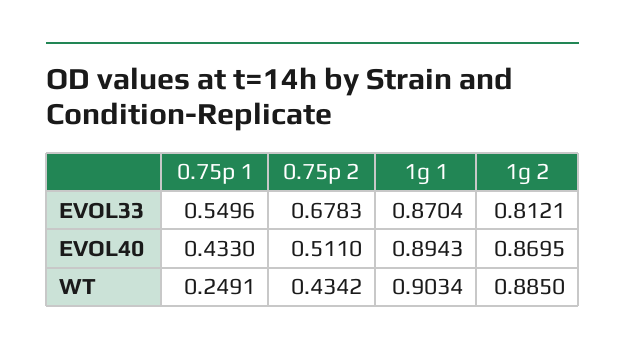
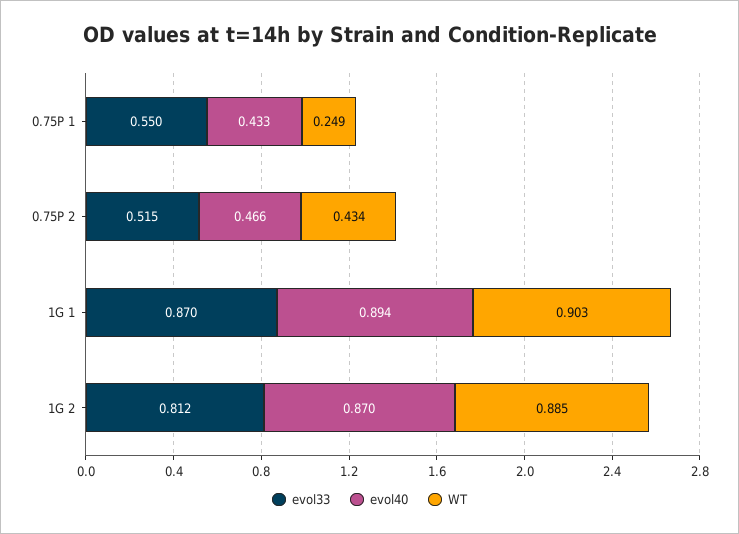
EVOL33, 0.75p 2: 0.6783 -> 0.515
EVOL40, 0.75p 2: 0.511 -> 0.466

